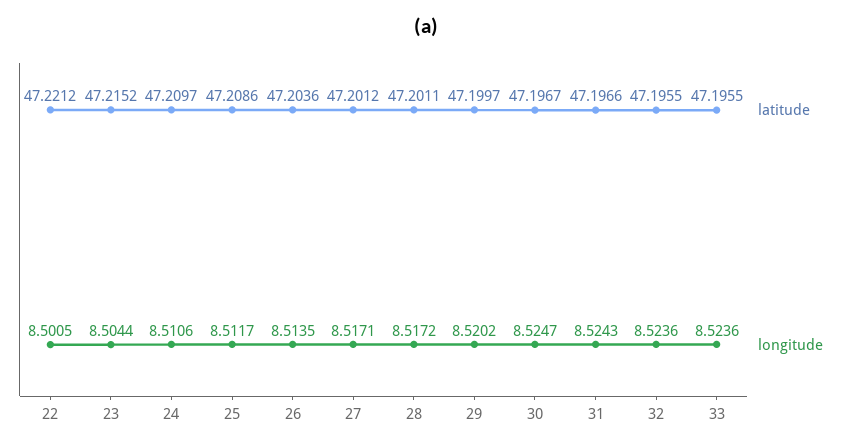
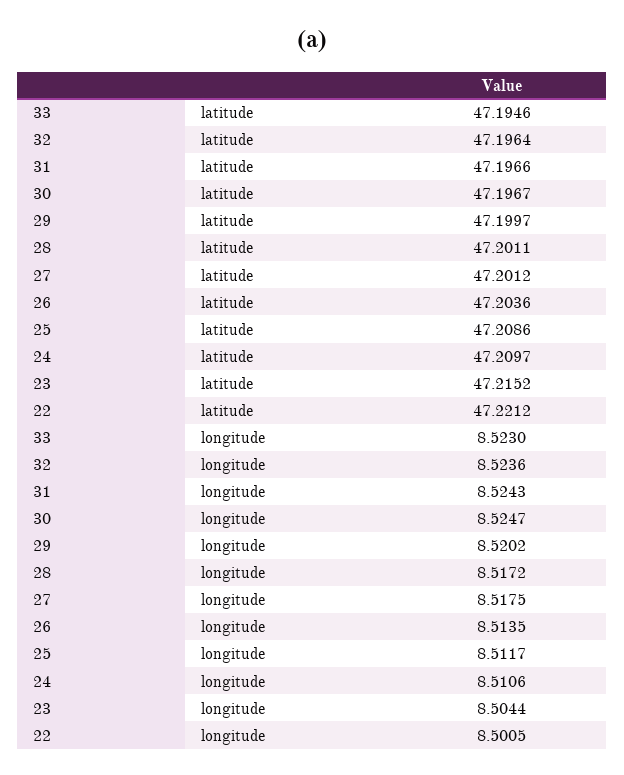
longitude, 27: 8.5171 -> 8.5175
latitude, 32: 47.1955 -> 47.1964
latitude, 33: 47.1955 -> 47.1946
longitude, 33: 8.5236 -> 8.523

